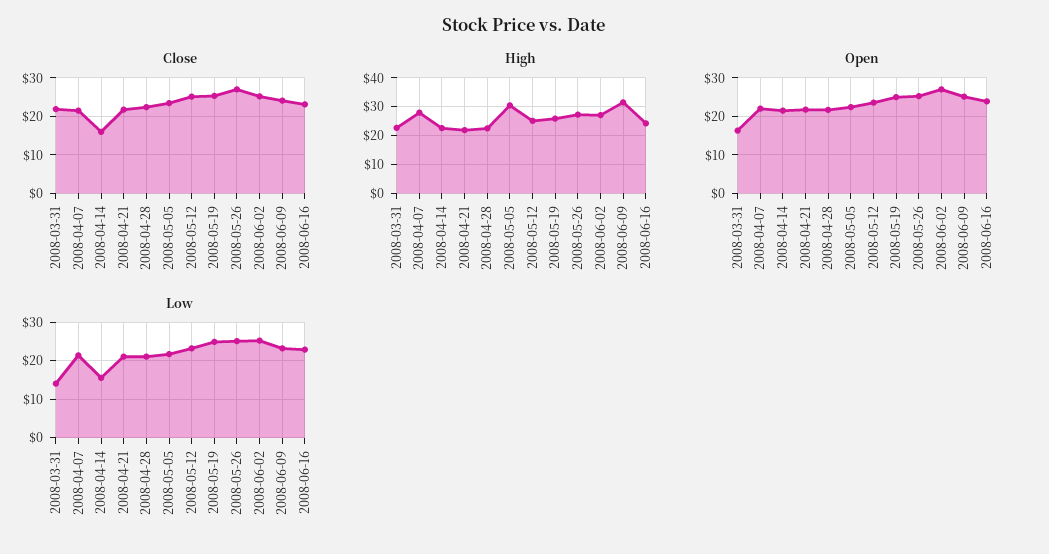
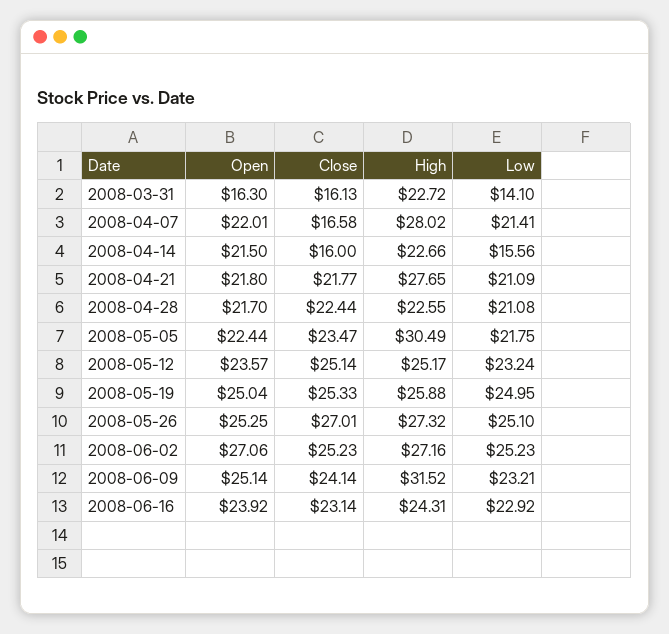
Close, 2008-03-31: 22 -> 16.13
Close, 2008-04-07: 22 -> 16.58
High, 2008-04-21: 22.5 -> 27.65

